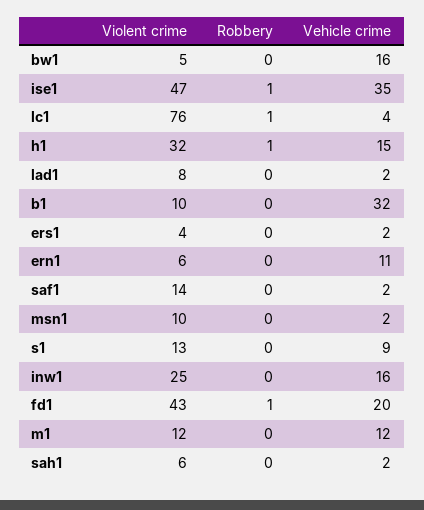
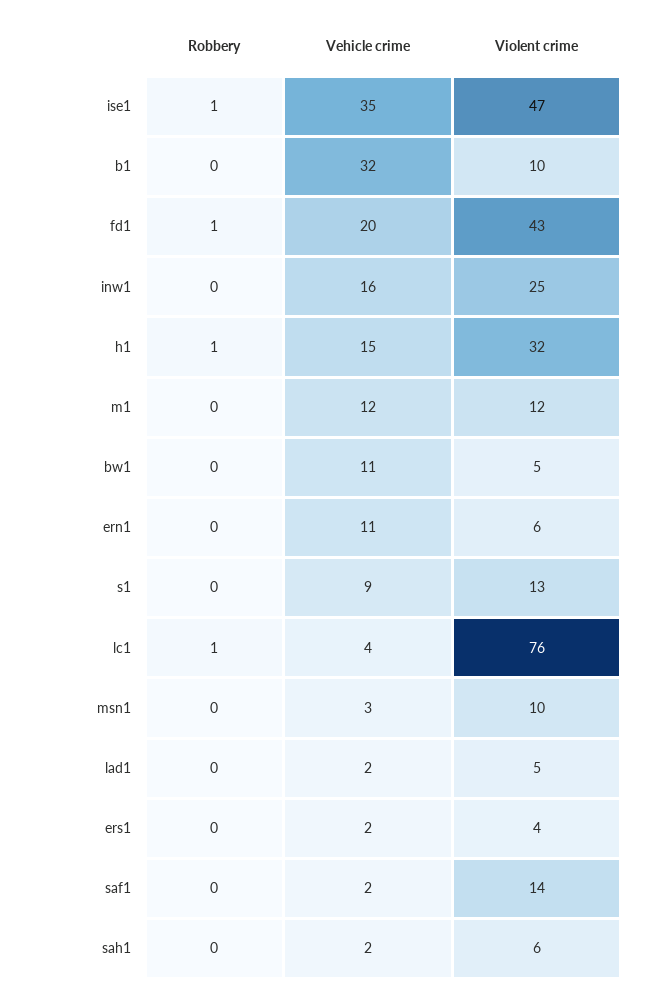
Vehicle crime, bw1: 16 -> 11
Violent crime, lad1: 8 -> 5
Vehicle crime, msn1: 2 -> 3

